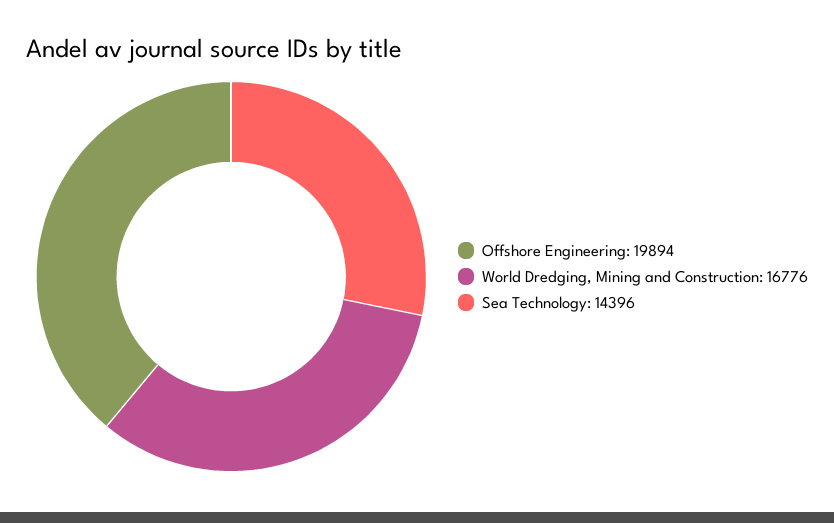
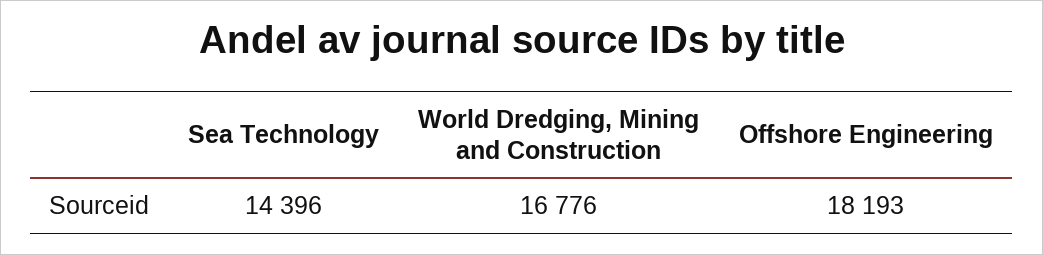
Offshore Engineering: 19894 -> 18193

